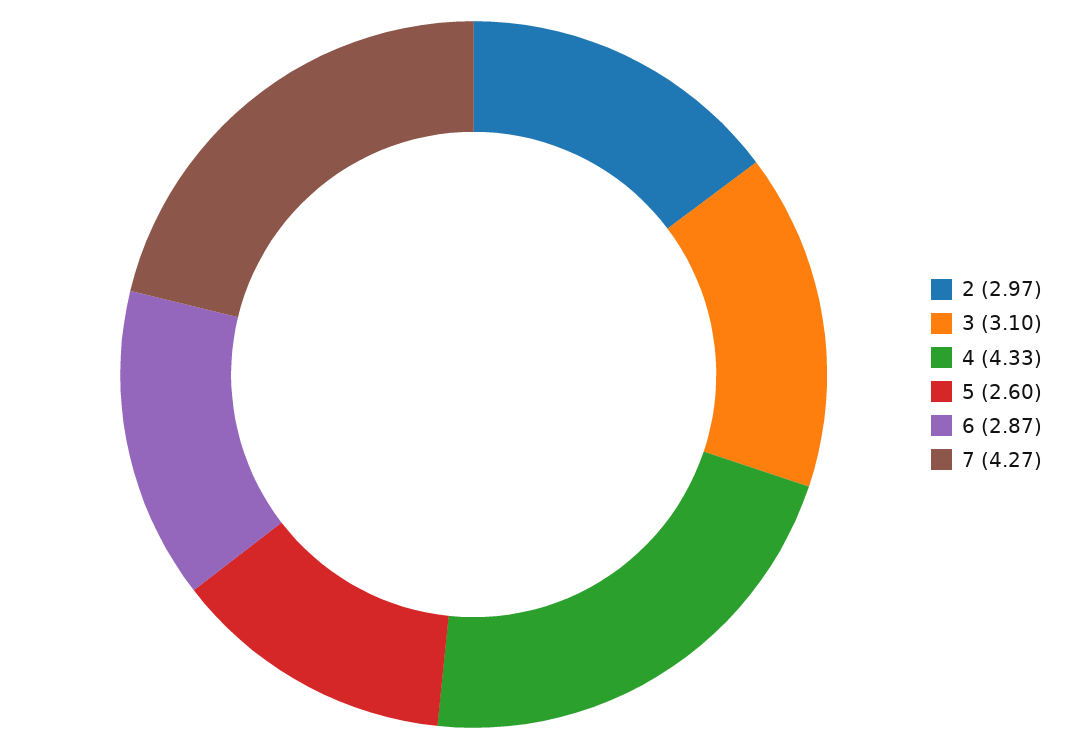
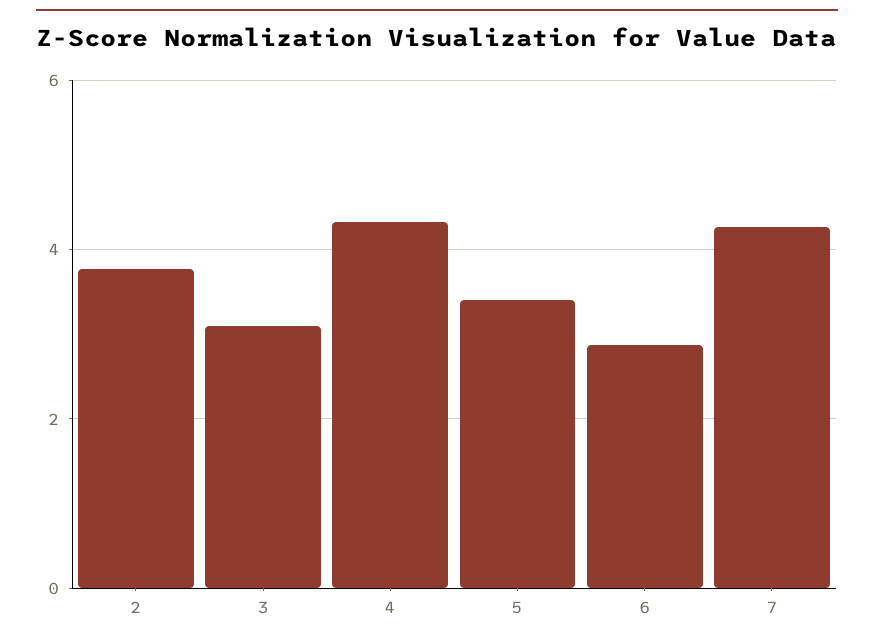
2: 2.97 -> 3.8
5: 2.6 -> 3.4

